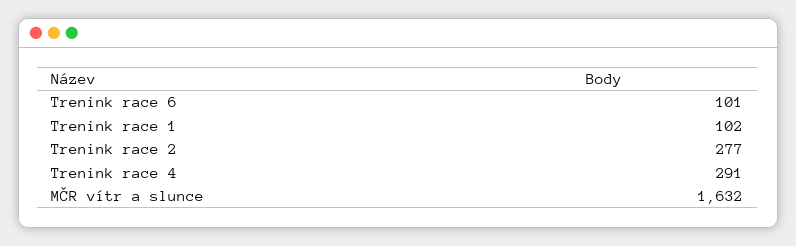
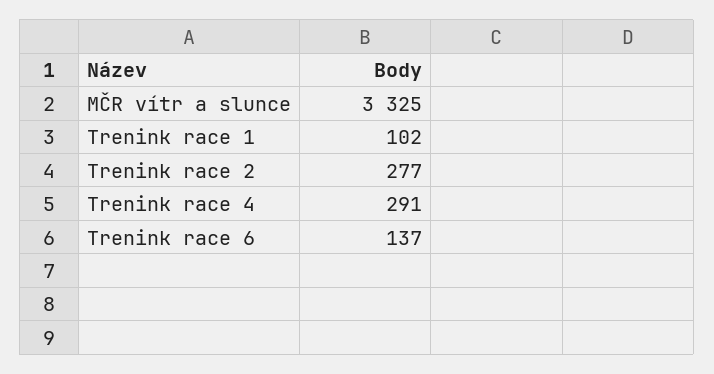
Trenink race 6: 101 -> 137
MČR vítr a slunce: 1632 -> 3325

